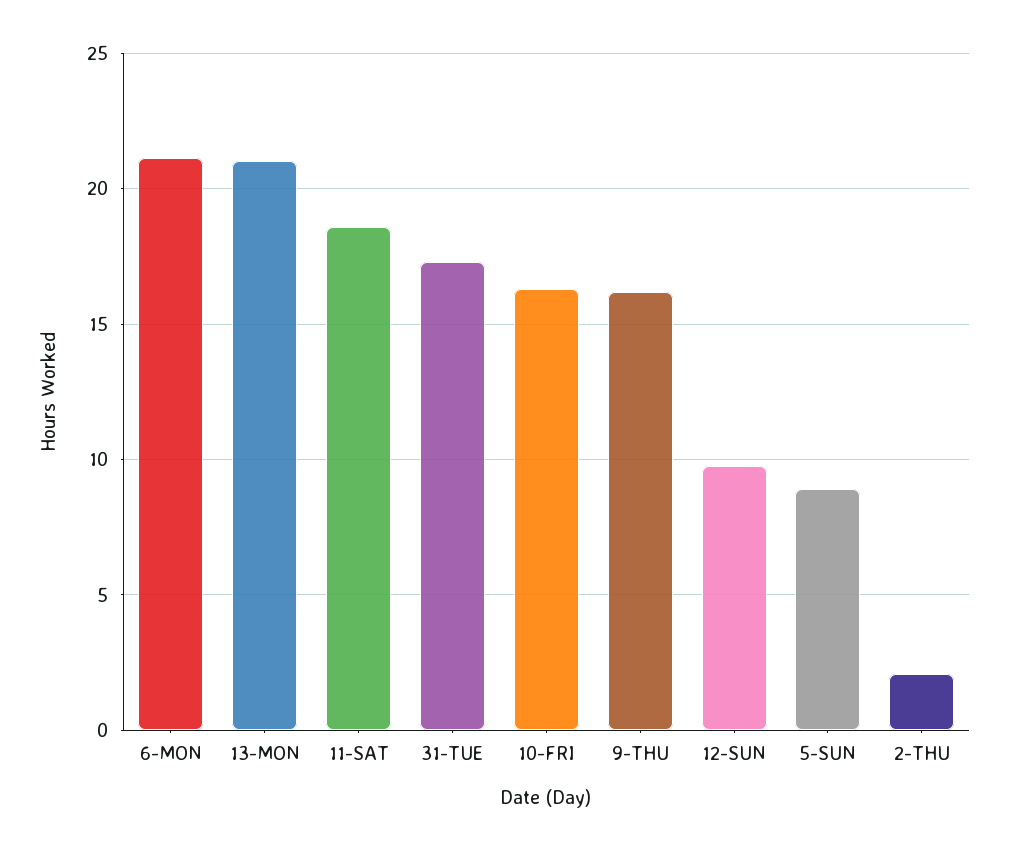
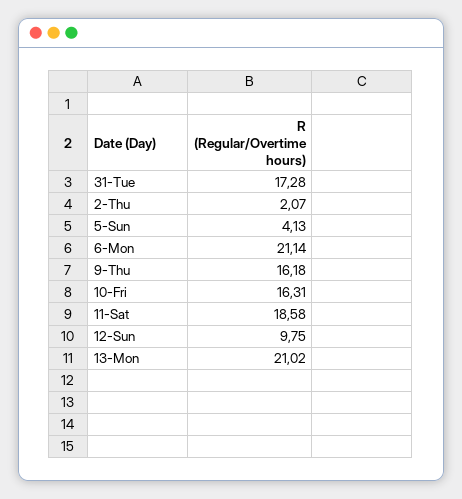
5-SUN: 9 -> 4.13

